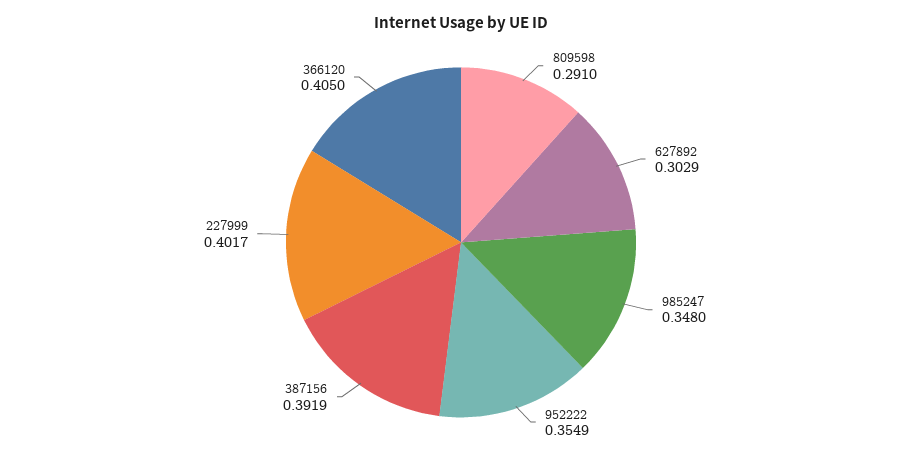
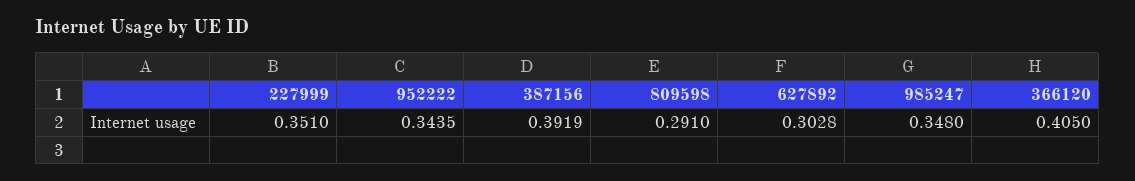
627892: 0.3029 -> 0.3028
952222: 0.3549 -> 0.3435
227999: 0.4017 -> 0.351

